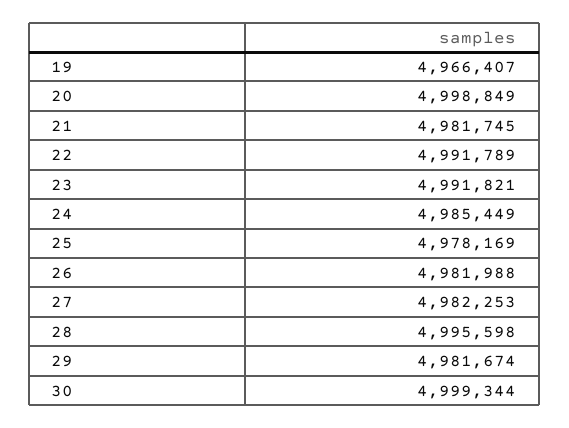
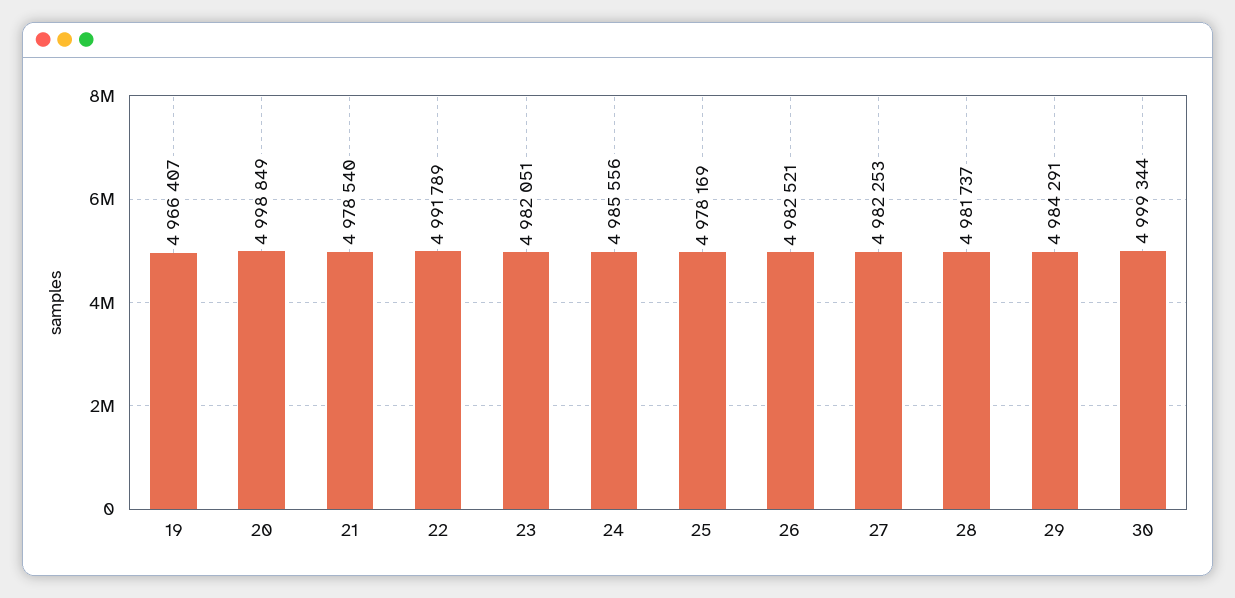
21: 4981745 -> 4978540
23: 4991821 -> 4982051
24: 4985449 -> 4985556
26: 4981988 -> 4982521
28: 4995598 -> 4981737
29: 4981674 -> 4984291

